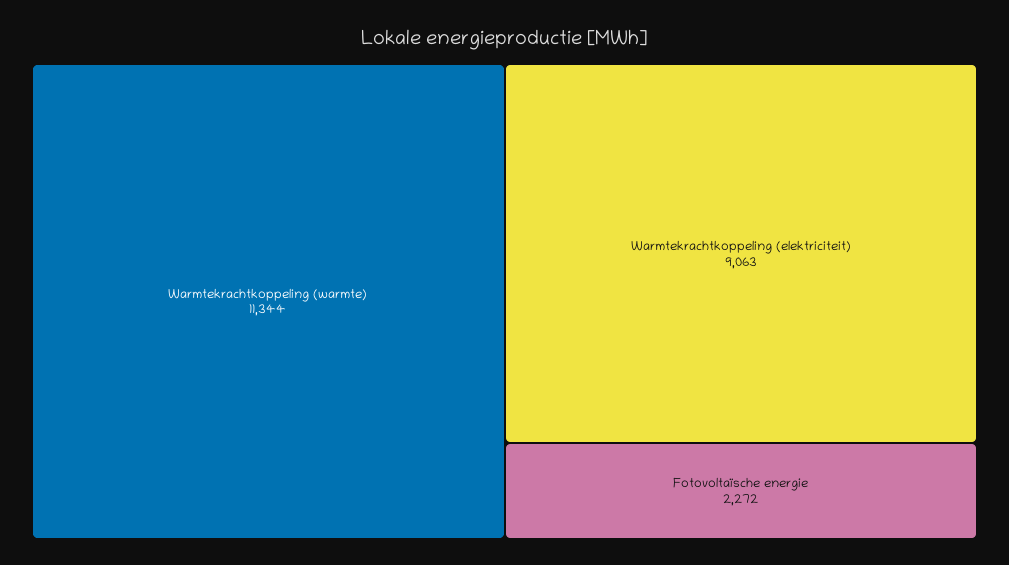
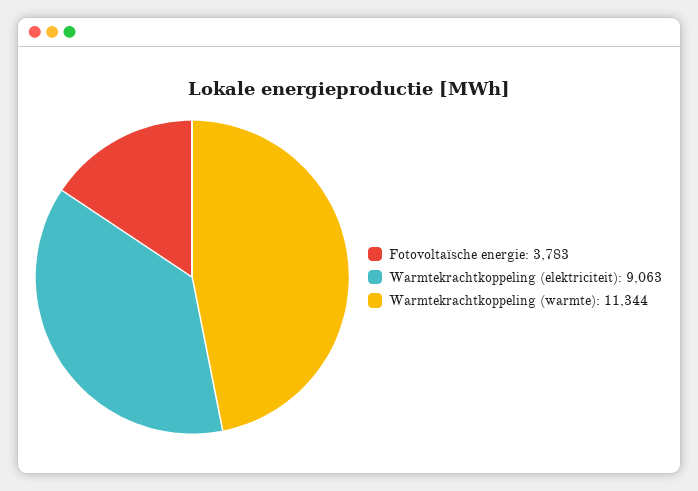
Fotovoltaïsche energie: 2272 -> 3783

